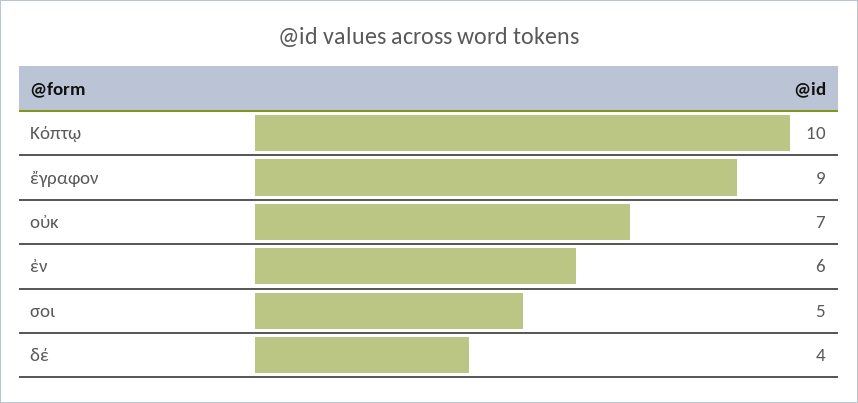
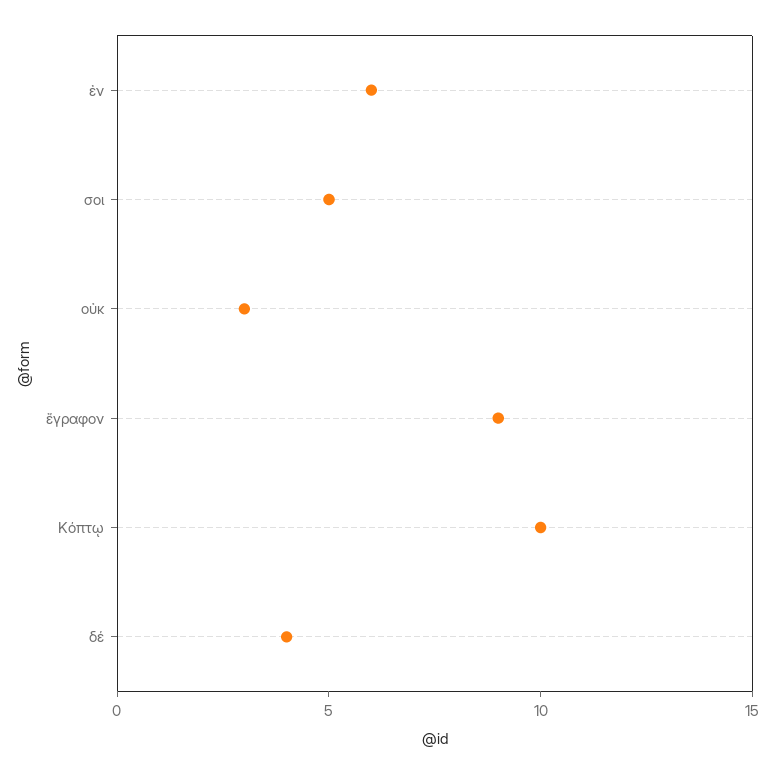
οὐκ: 7 -> 3

